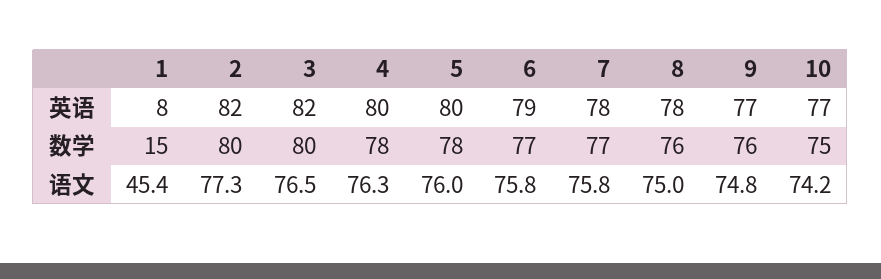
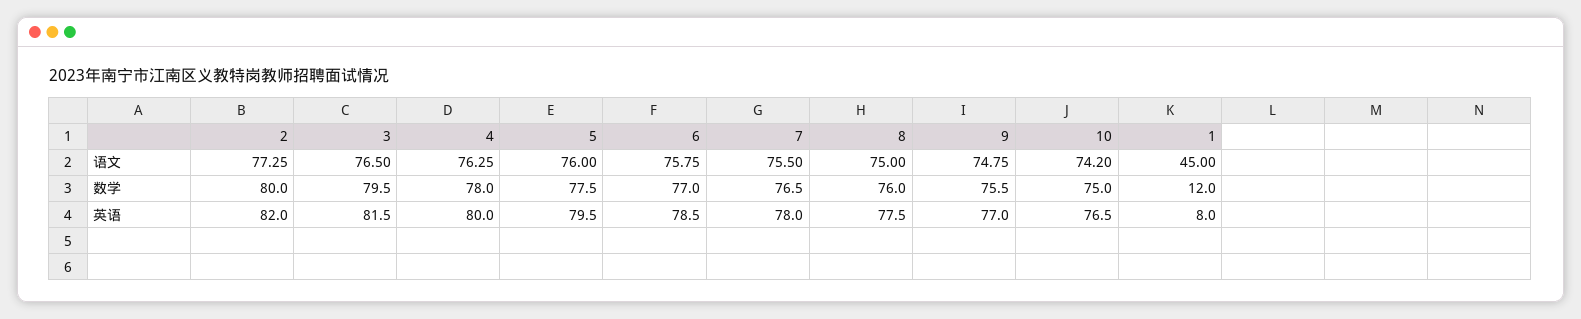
1, 数学: 15 -> 12
1, 语文: 45.4 -> 45
7, 语文: 75.8 -> 75.5

